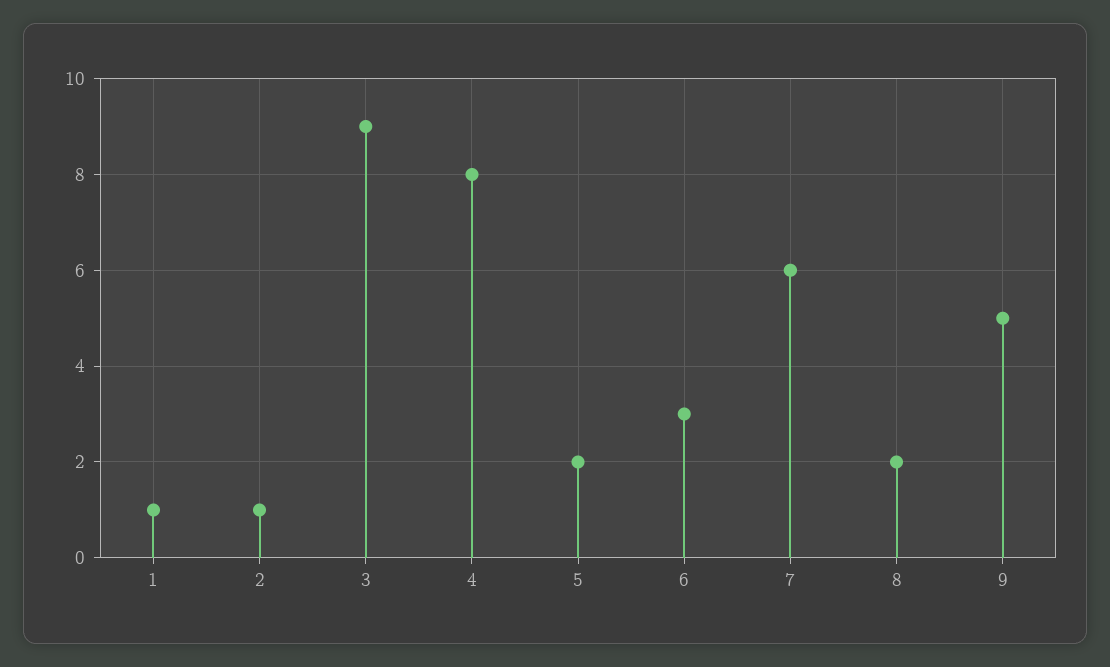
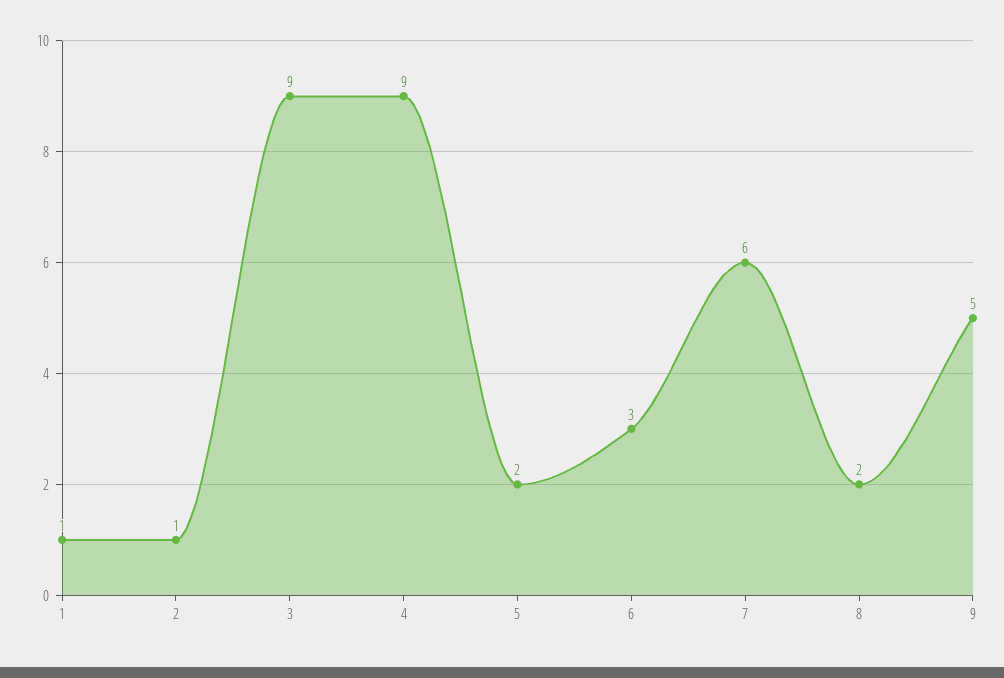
4: 8 -> 9

